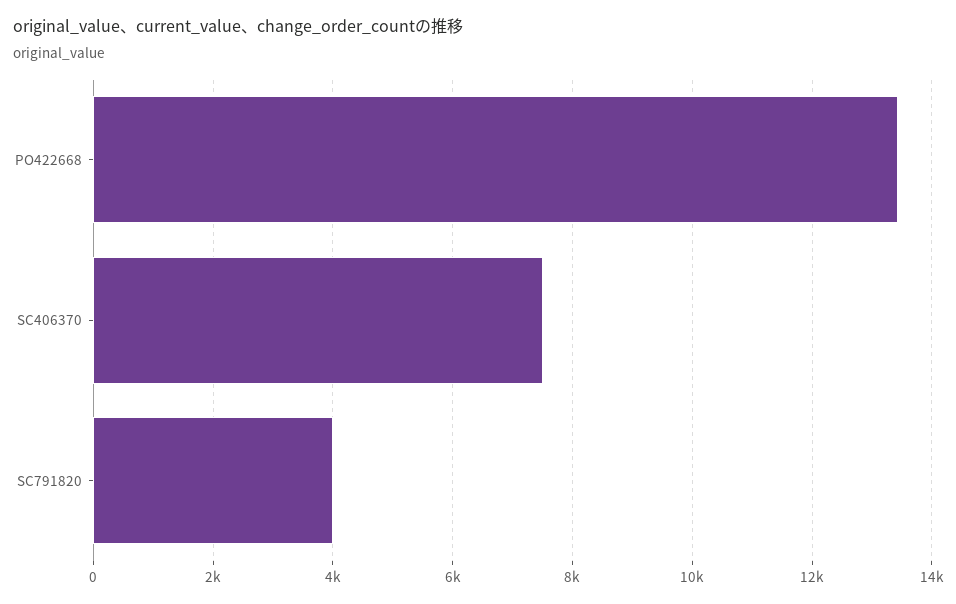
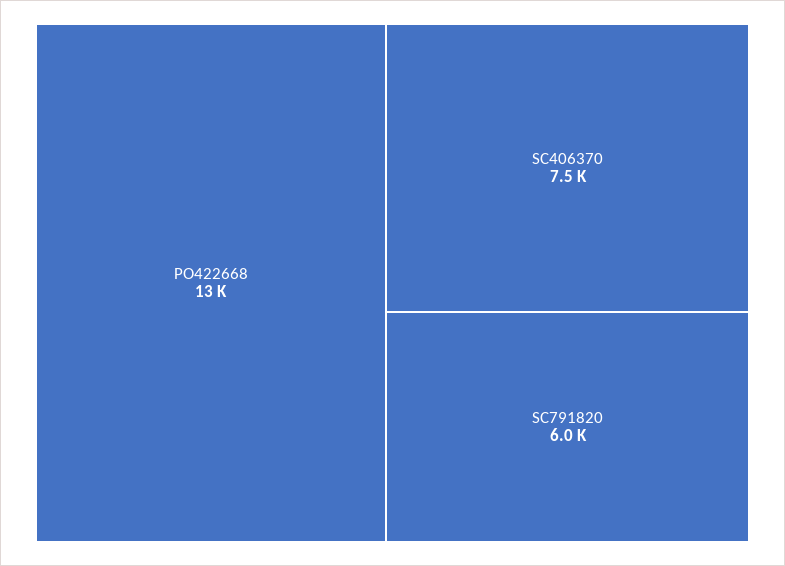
SC791820: 4000 -> 6000

